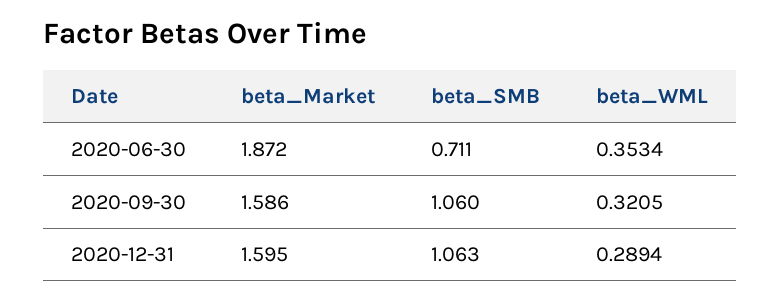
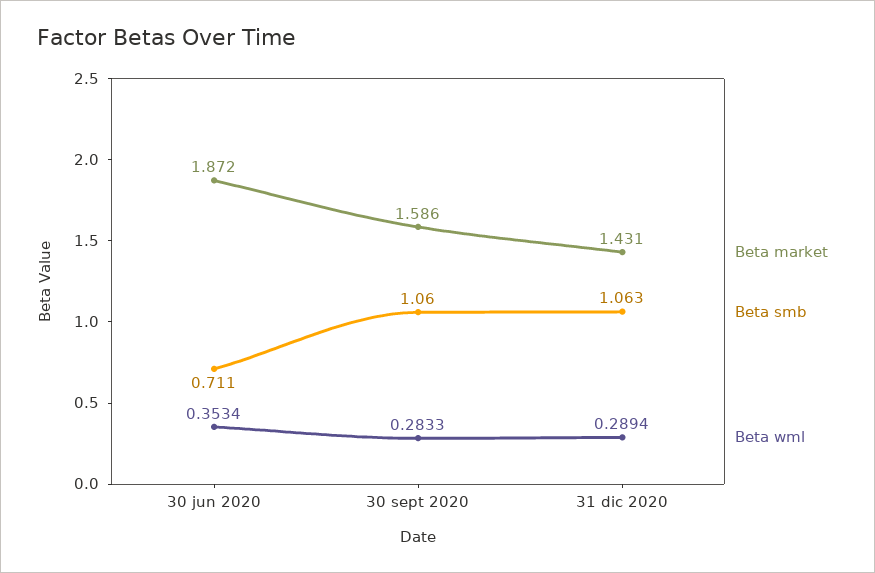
beta_WML, 2020-09-30: 0.3205 -> 0.2833
beta_Market, 2020-12-31: 1.595 -> 1.431

